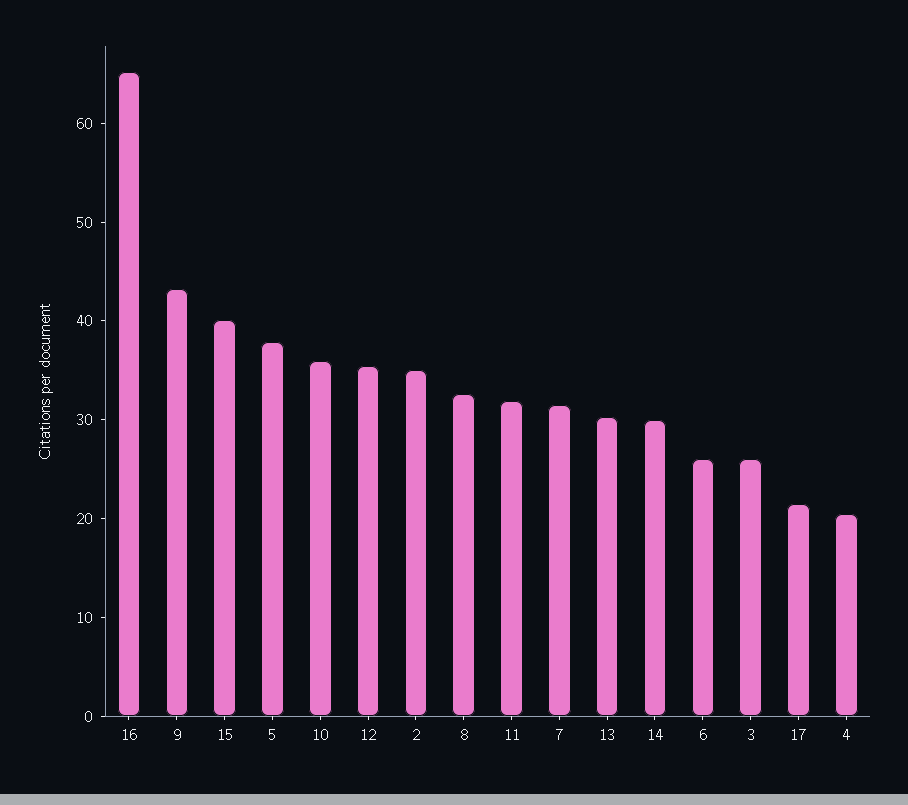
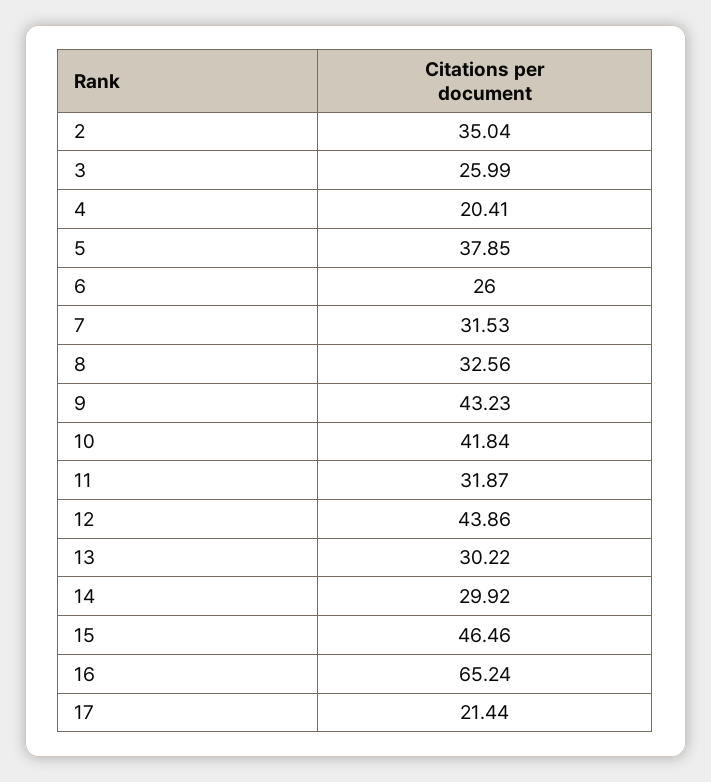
15: 40 -> 46.46
10: 36 -> 41.84
12: 36 -> 43.86

